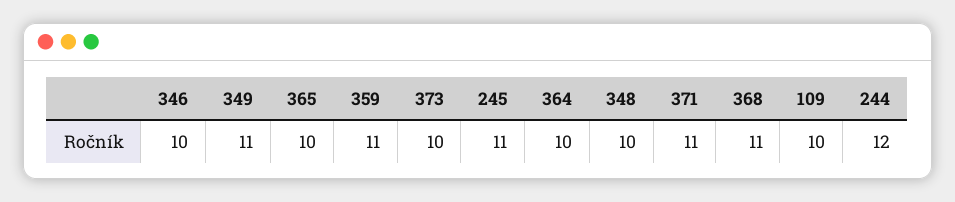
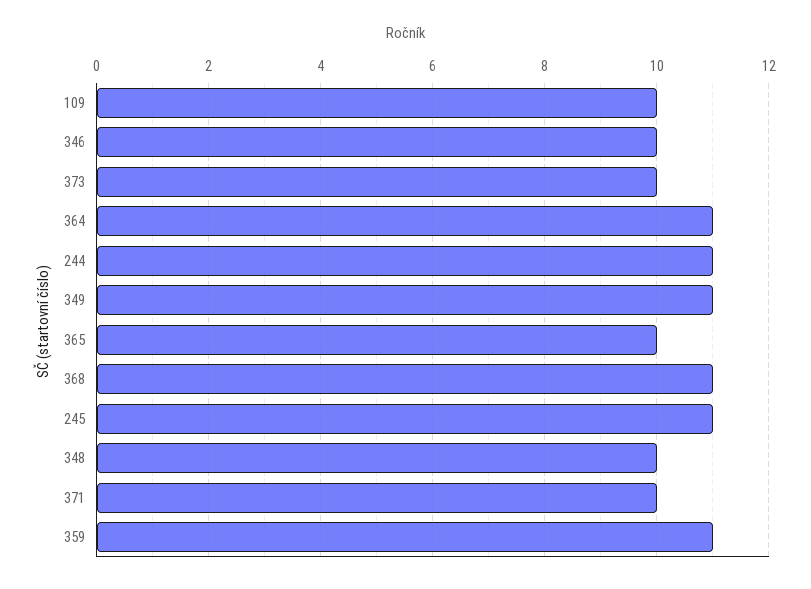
364: 10 -> 11
371: 11 -> 10
244: 12 -> 11

